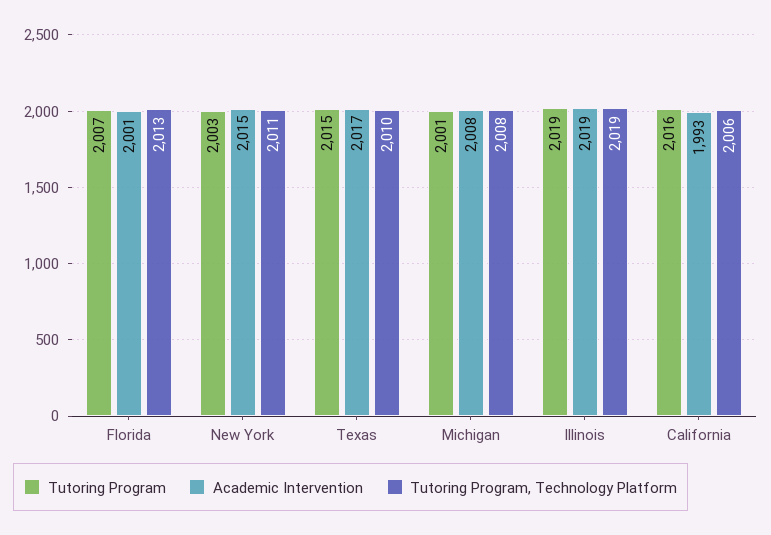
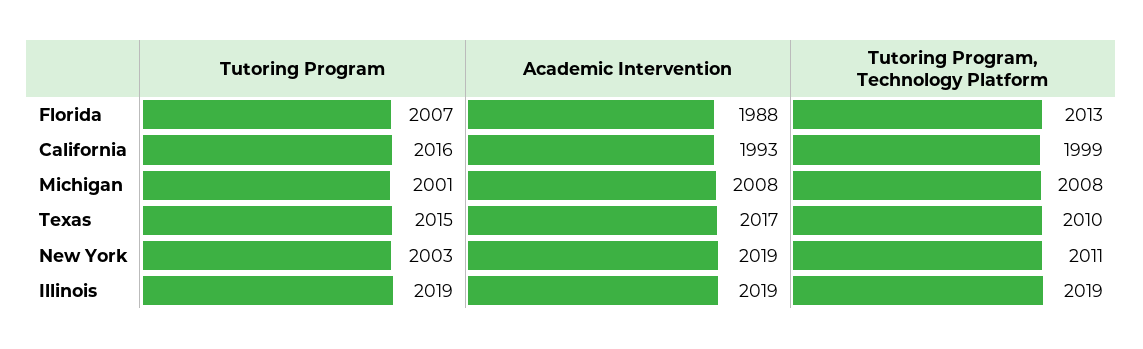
Academic Intervention, Florida: 2001 -> 1988
Academic Intervention, New York: 2015 -> 2019
Tutoring Program, Technology Platform, California: 2006 -> 1999

